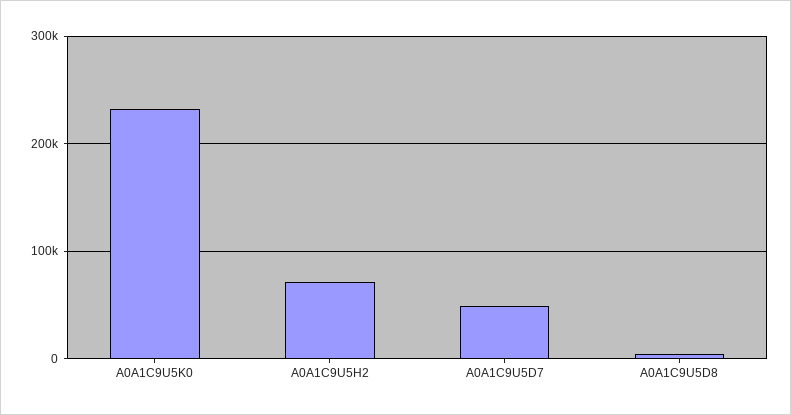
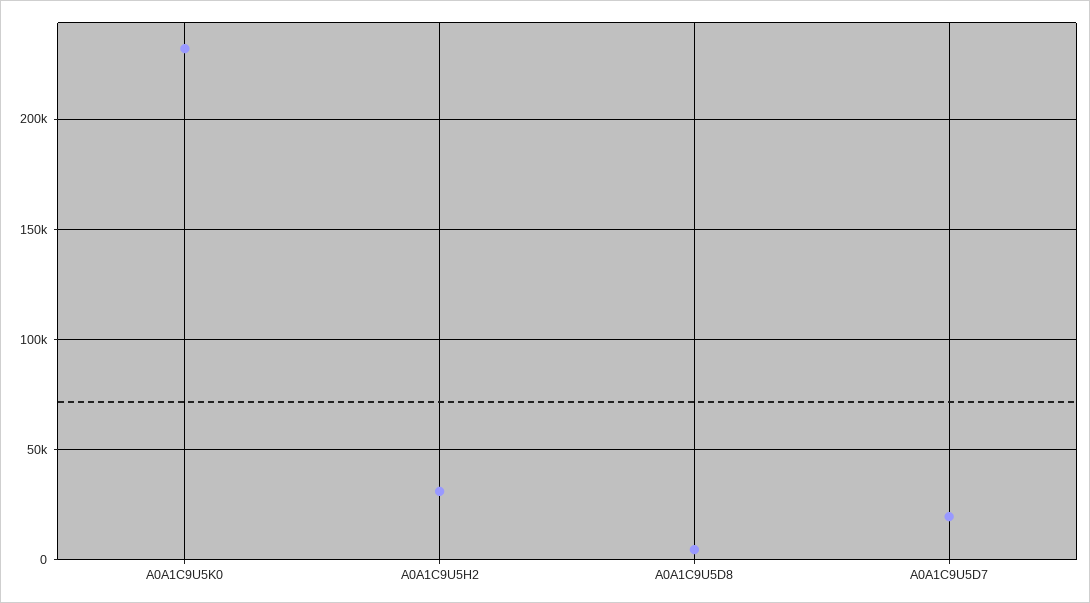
A0A1C9U5H2: 70000 -> 30000
A0A1C9U5D7: 50000 -> 20000

